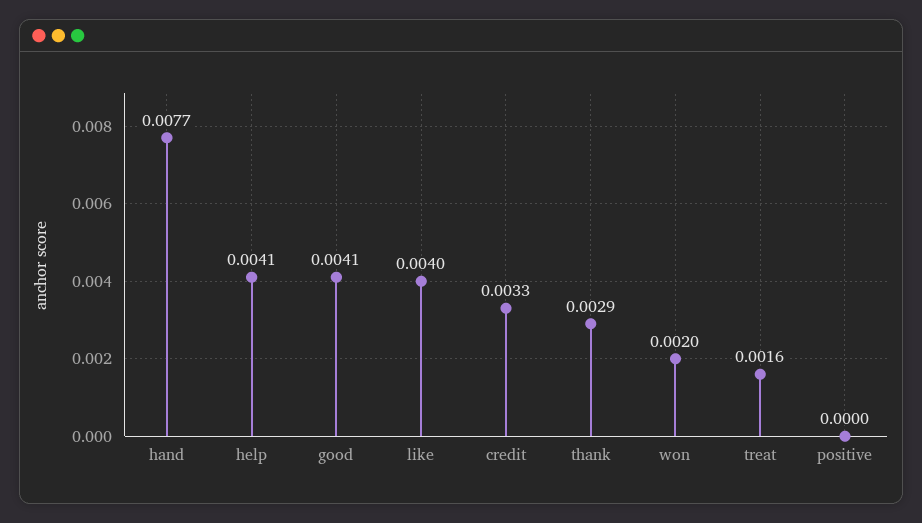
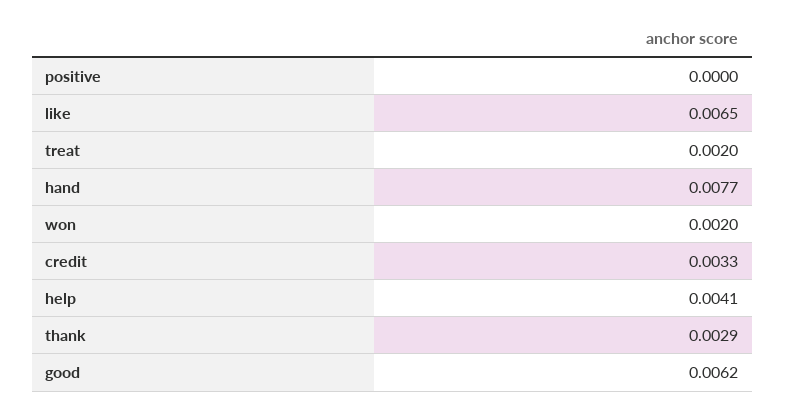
good: 0.0041 -> 0.0062
like: 0.004 -> 0.0065
treat: 0.0016 -> 0.002

